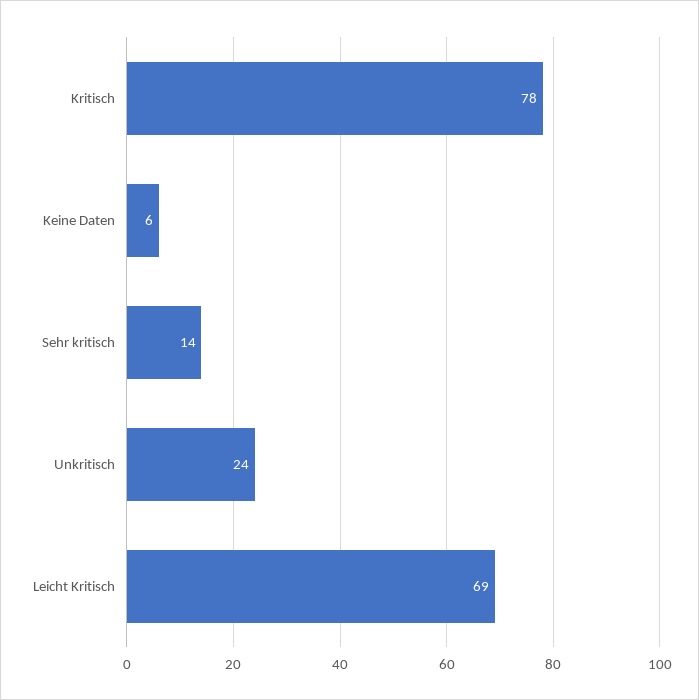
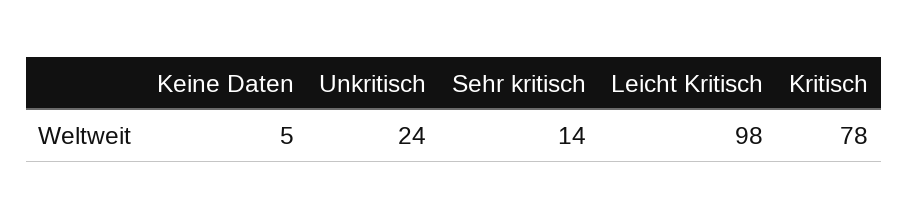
Keine Daten: 6 -> 5
Leicht Kritisch: 69 -> 98

